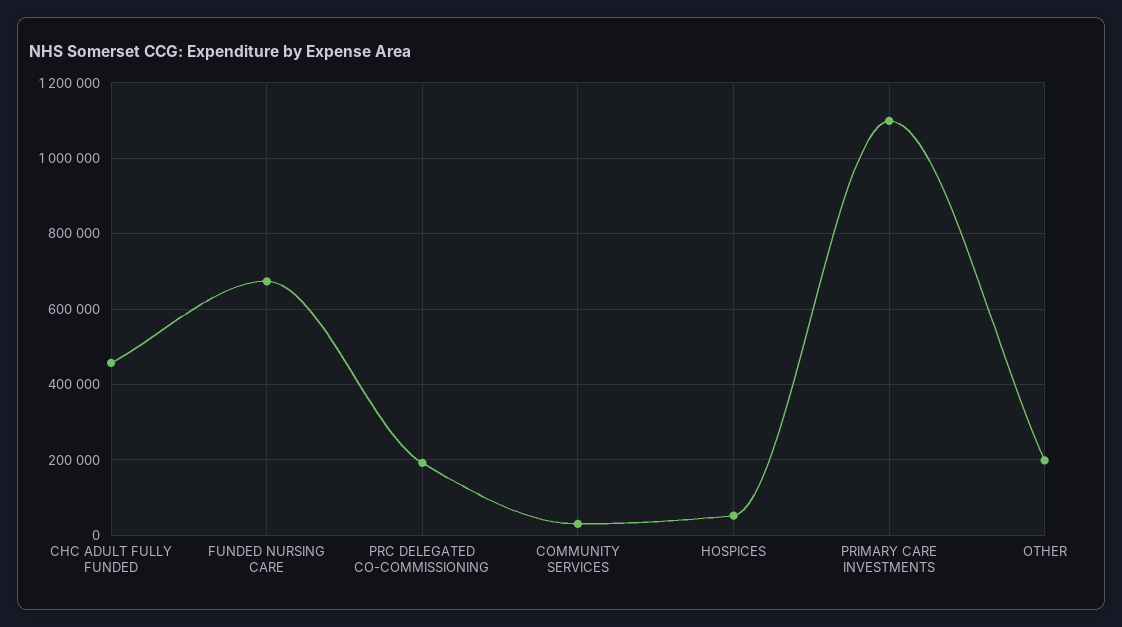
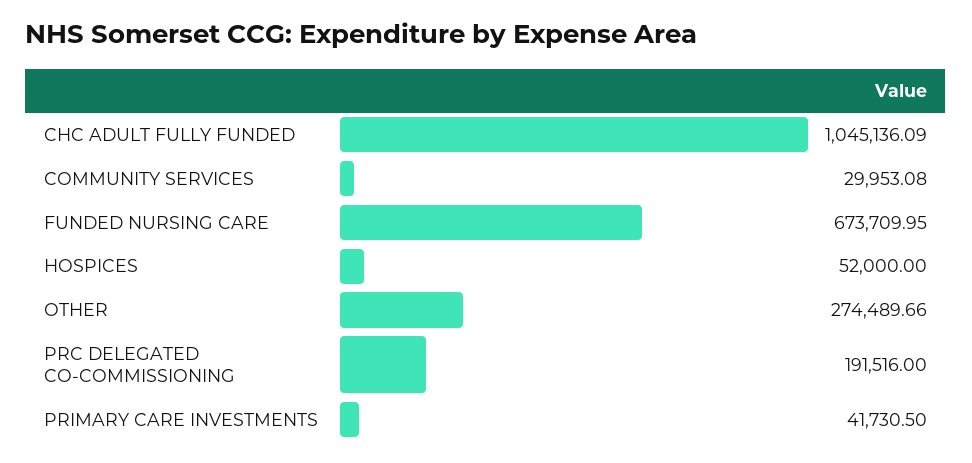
CHC ADULT FULLY FUNDED: 460000 -> 1045136.09
PRIMARY CARE INVESTMENTS: 1100000 -> 41730.5
OTHER: 200000 -> 274489.66

